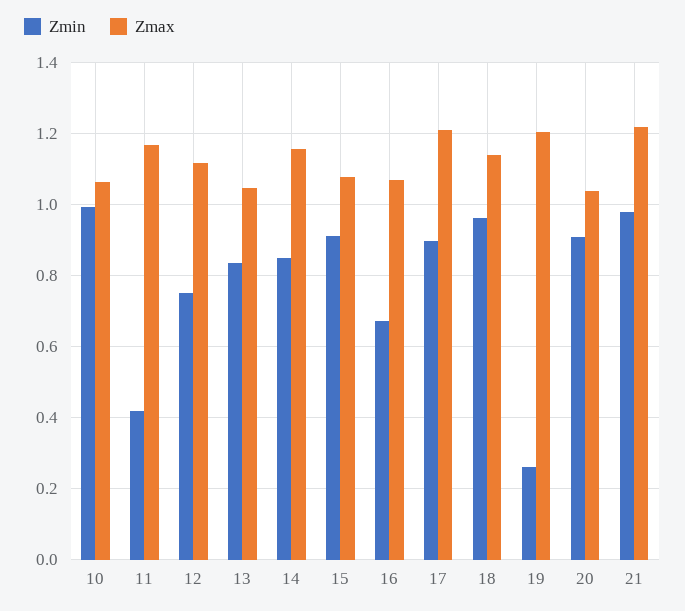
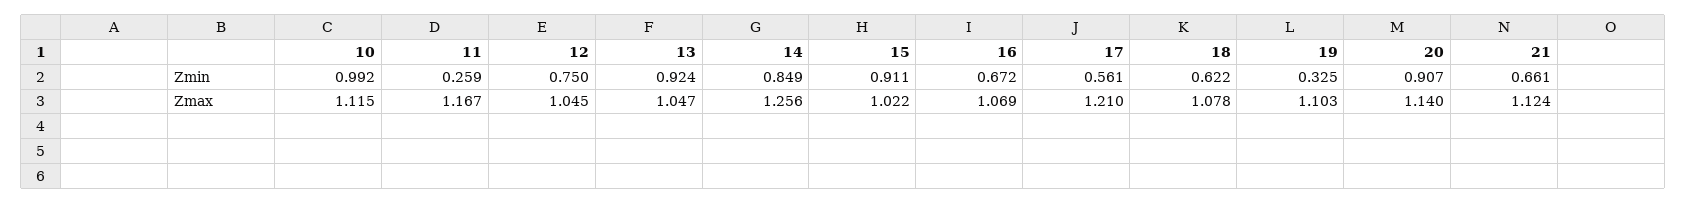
Zmax, 10: 1.06 -> 1.115
Zmin, 11: 0.42 -> 0.259
Zmax, 12: 1.12 -> 1.045
Zmin, 13: 0.84 -> 0.924
Zmax, 14: 1.16 -> 1.256
Zmax, 15: 1.08 -> 1.022
Zmin, 17: 0.9 -> 0.561
Zmin, 18: 0.96 -> 0.622
Zmax, 18: 1.14 -> 1.078
Zmin, 19: 0.26 -> 0.325
Zmax, 19: 1.2 -> 1.103
Zmax, 20: 1.04 -> 1.14
Zmin, 21: 0.98 -> 0.661
Zmax, 21: 1.22 -> 1.124

